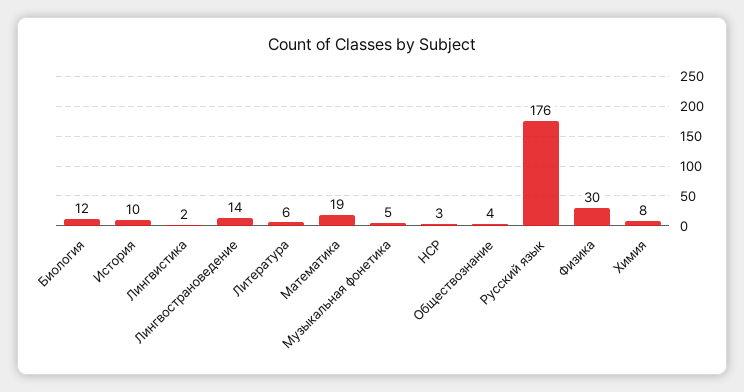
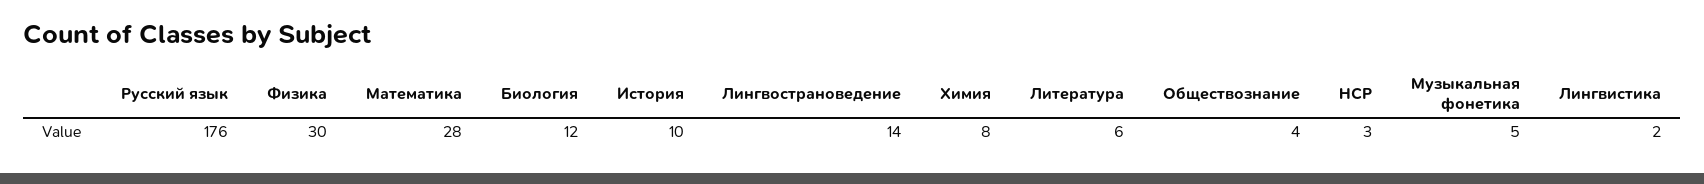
Математика: 19 -> 28

